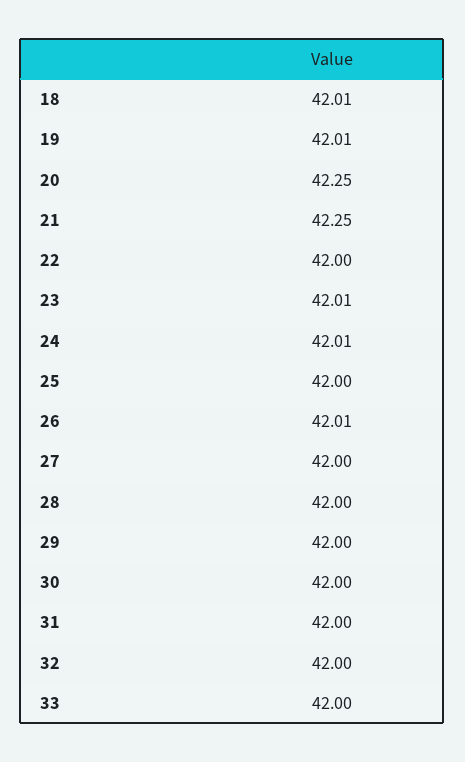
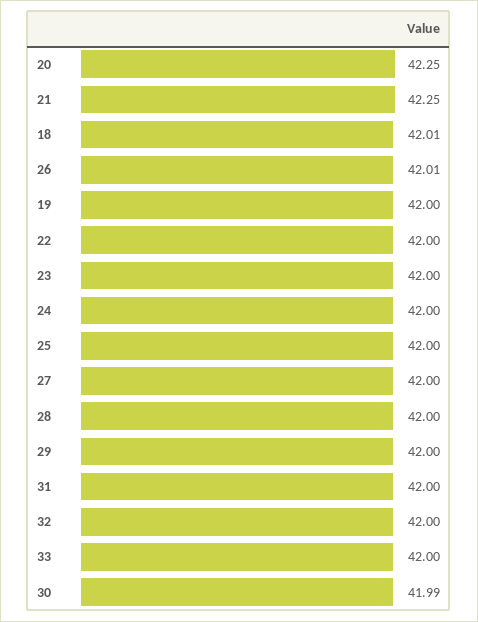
19: 42.01 -> 42
23: 42.01 -> 42
24: 42.01 -> 42
30: 42 -> 41.99

